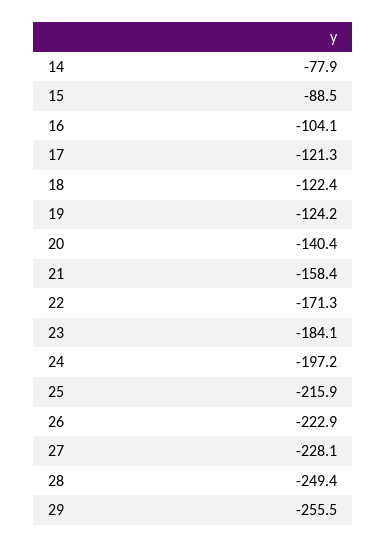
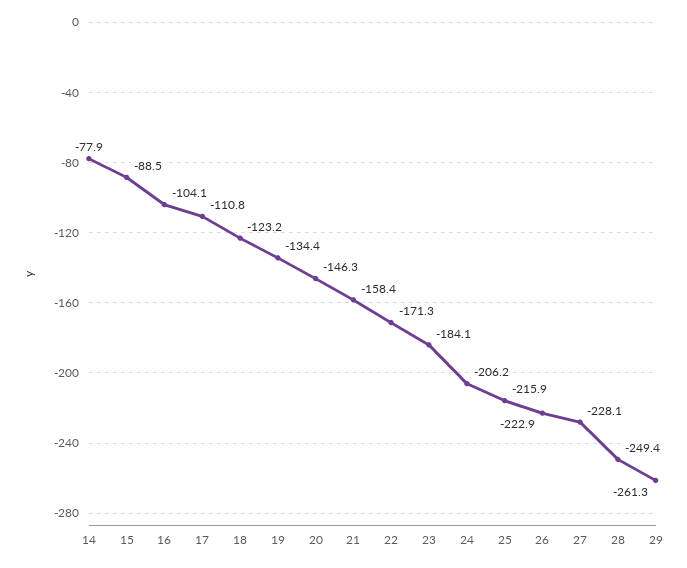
17: -121.3 -> -110.8
18: -122.4 -> -123.2
19: -124.2 -> -134.4
20: -140.4 -> -146.3
24: -197.2 -> -206.2
29: -255.5 -> -261.3

